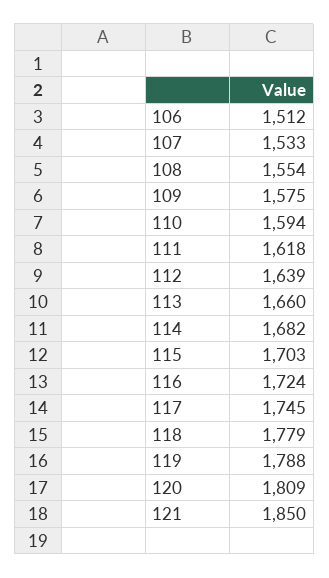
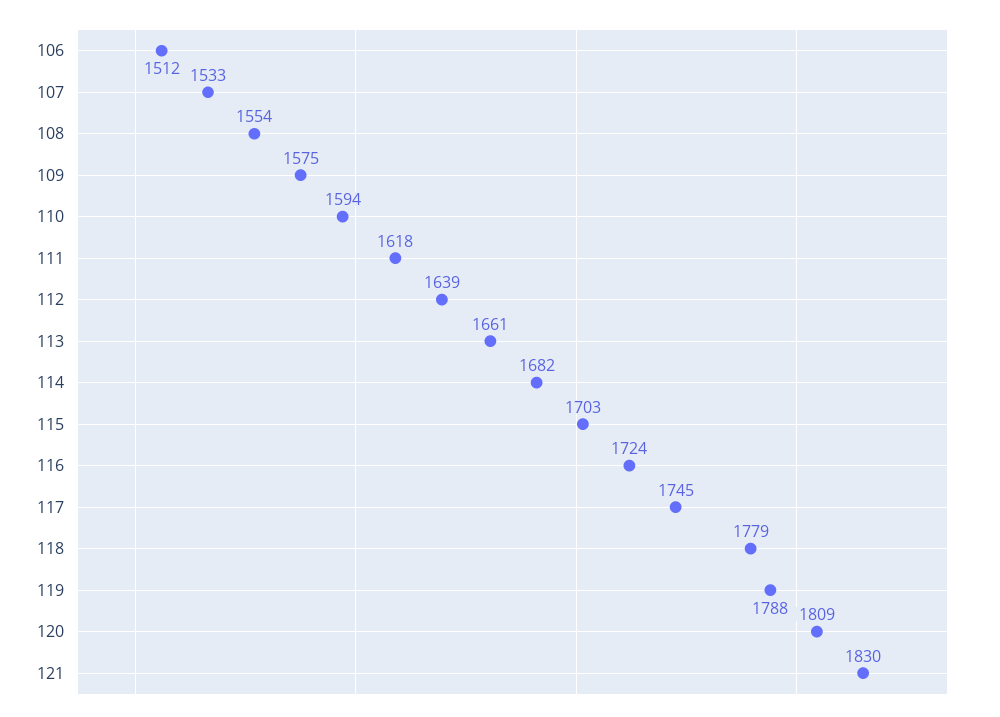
113: 1660 -> 1661
121: 1850 -> 1830

